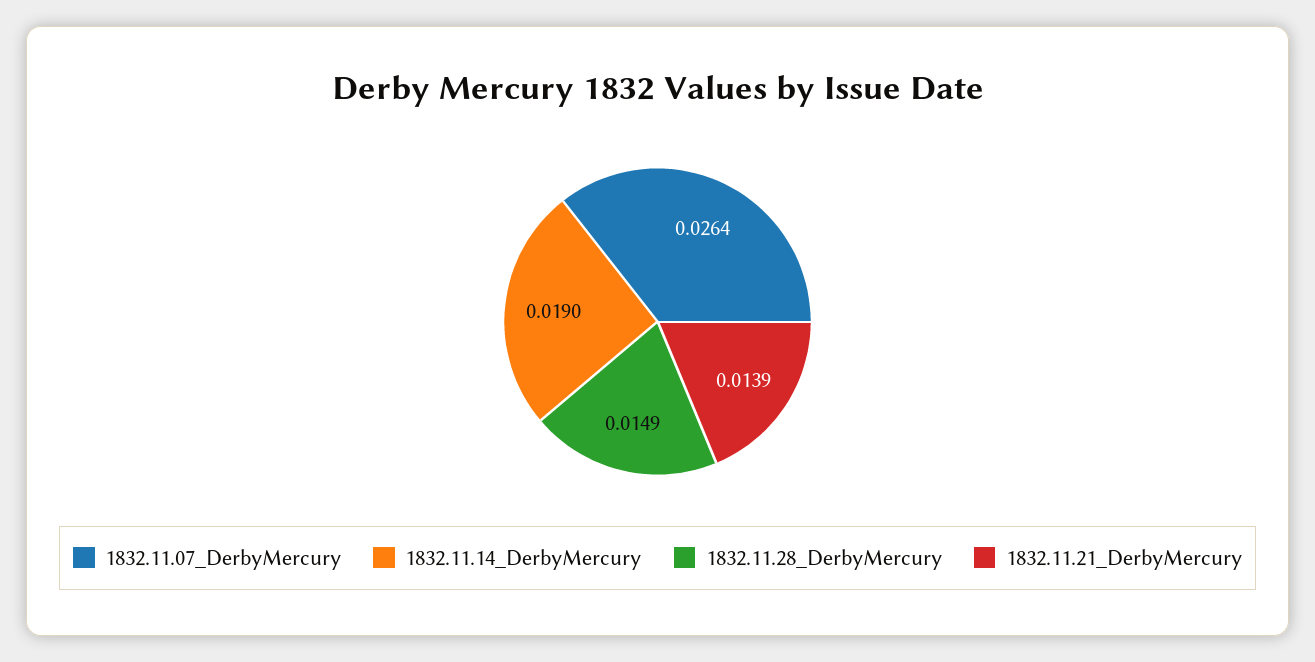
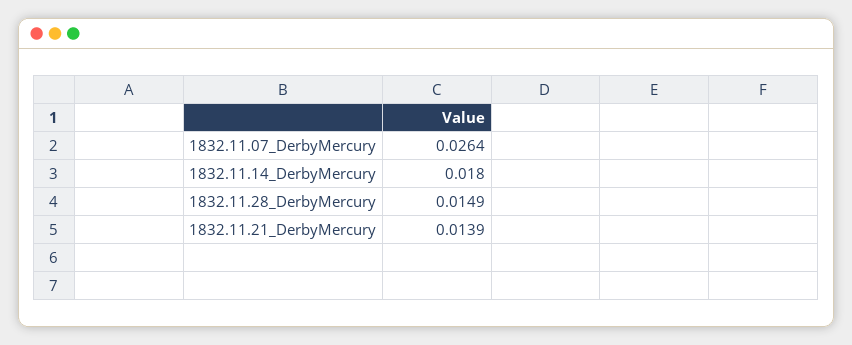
1832.11.14_DerbyMercury: 0.019 -> 0.018

